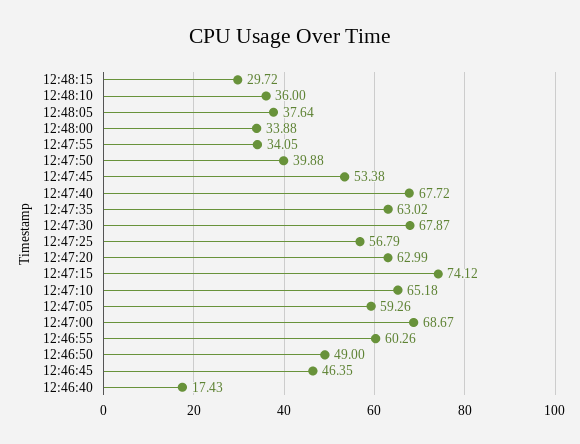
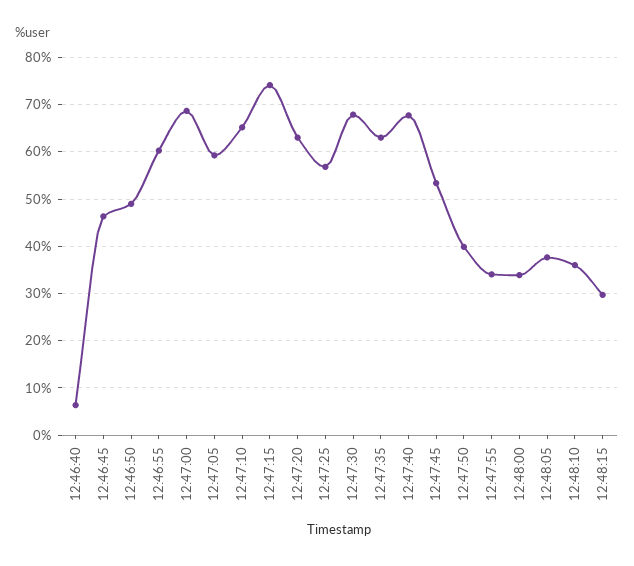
12:46:40: 17.43 -> 6

